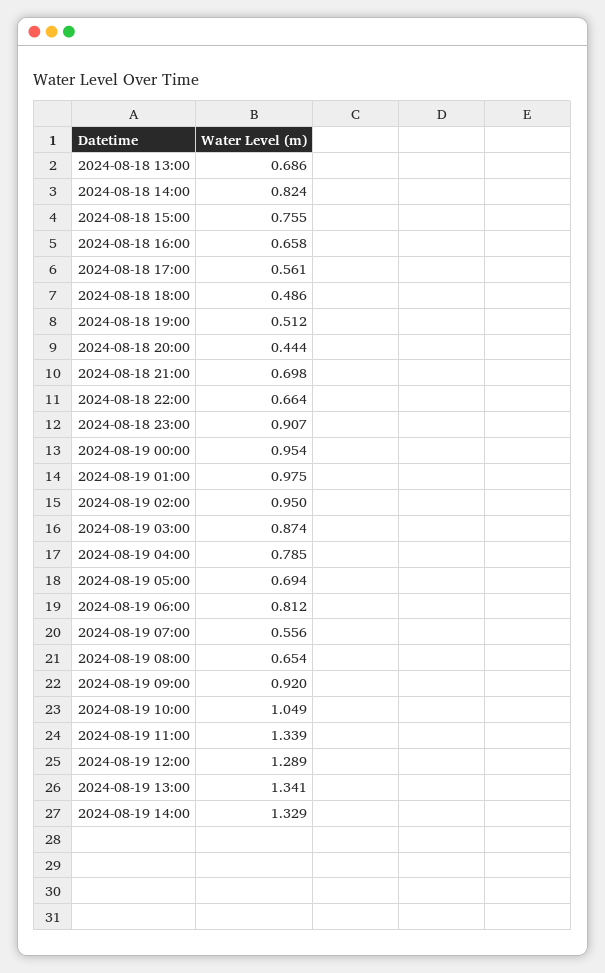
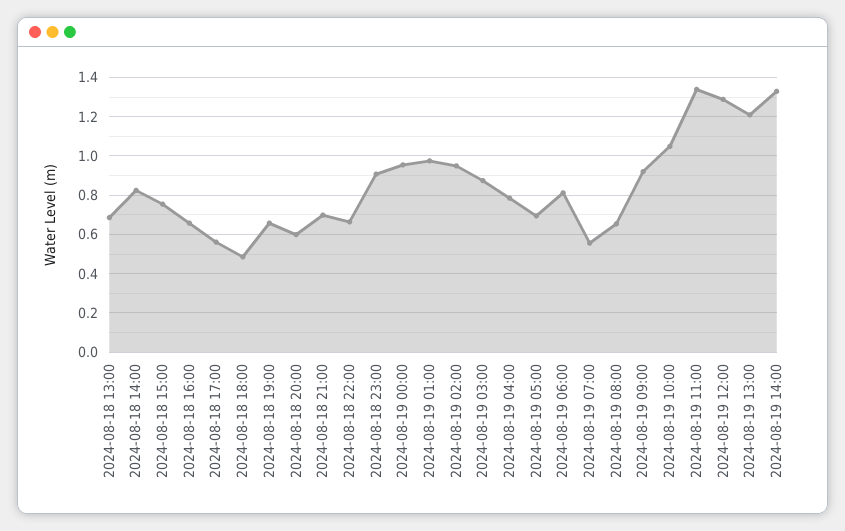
2024-08-18 19:00: 0.512 -> 0.65
2024-08-18 20:00: 0.444 -> 0.6
2024-08-19 13:00: 1.341 -> 1.2

